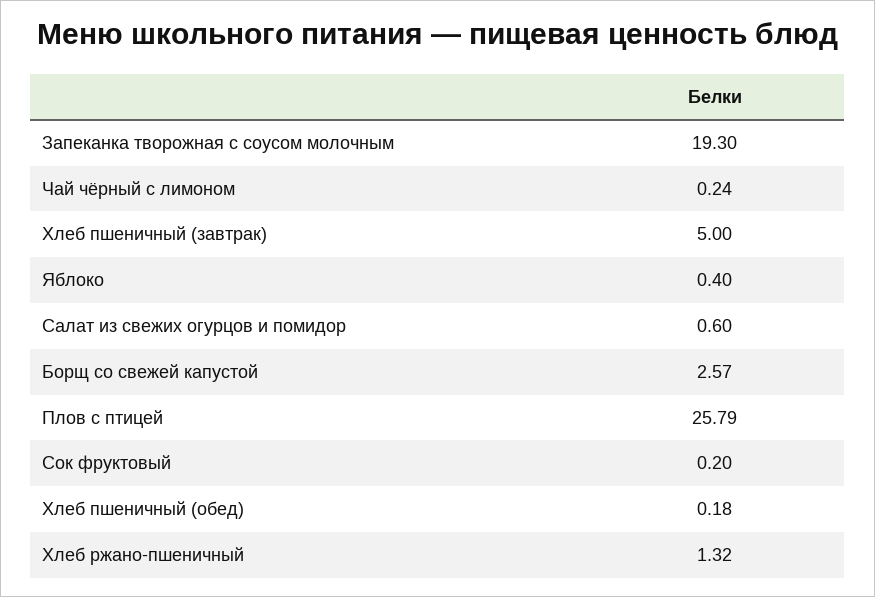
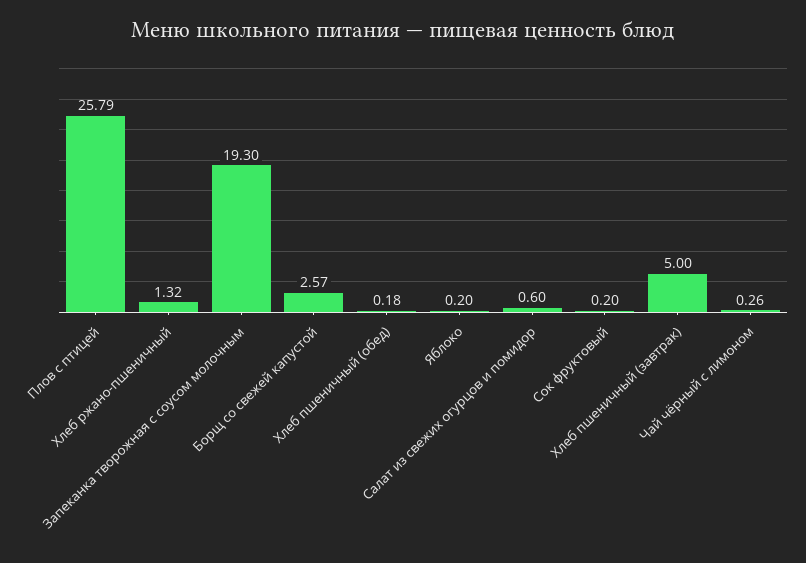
Чай чёрный с лимоном: 0.24 -> 0.26
Яблоко: 0.4 -> 0.2

